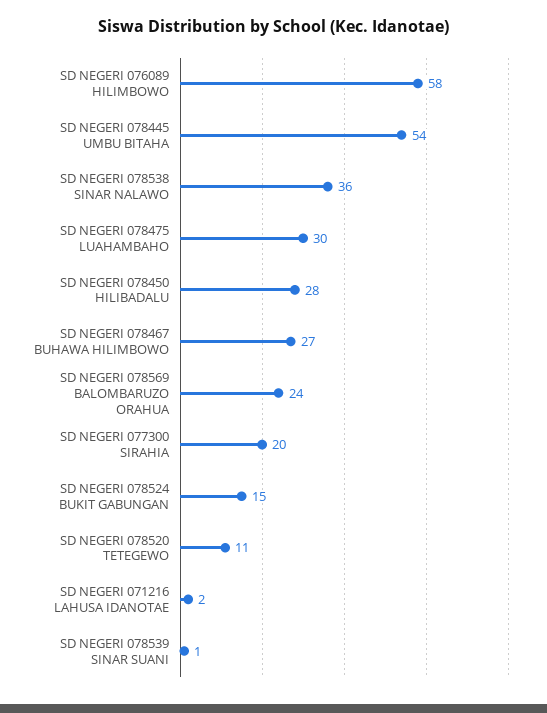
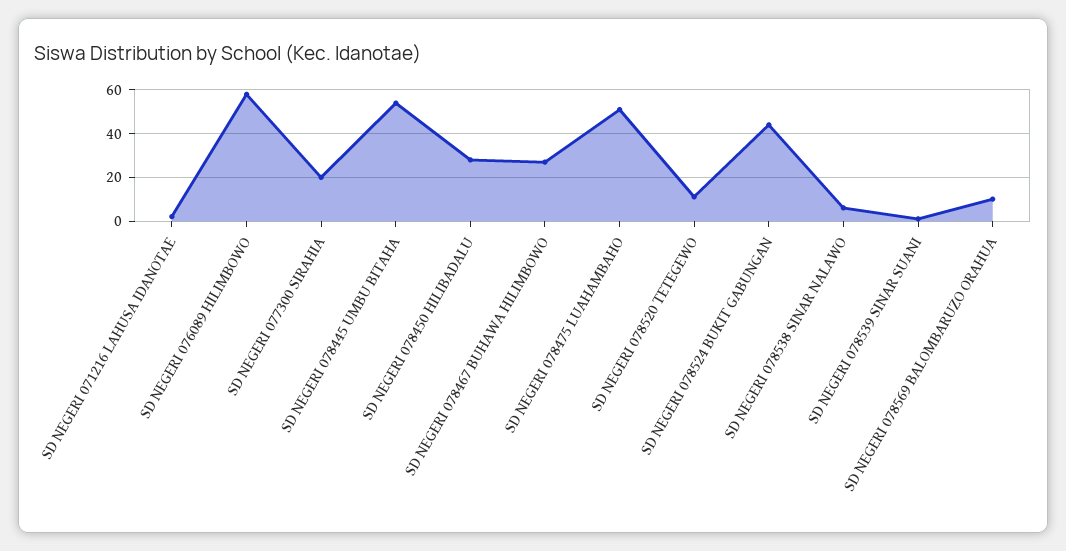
SD NEGERI 078538 SINAR NALAWO: 36 -> 5
SD NEGERI 078475 LUAHAMBAHO: 30 -> 50
SD NEGERI 078569 BALOMBARUZO ORAHUA: 24 -> 10
SD NEGERI 078524 BUKIT GABUNGAN: 15 -> 45

